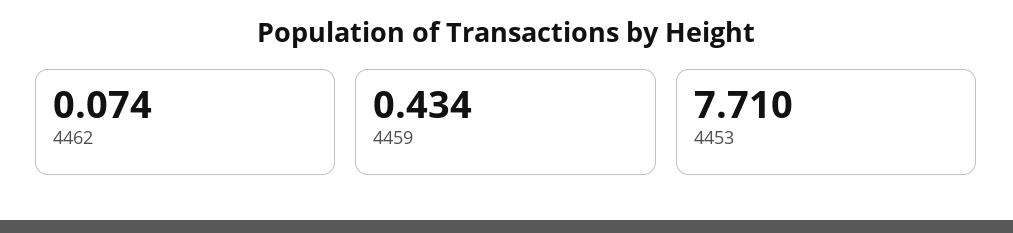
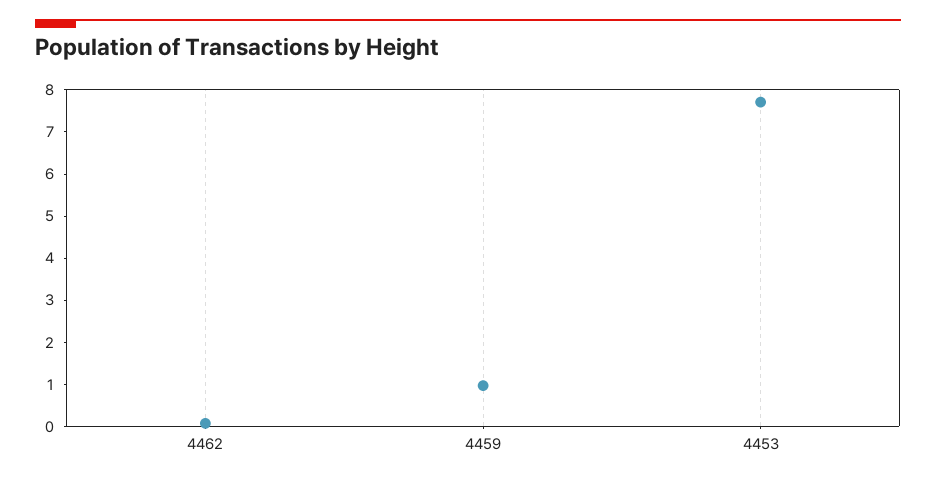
4459: 0.434 -> 1

